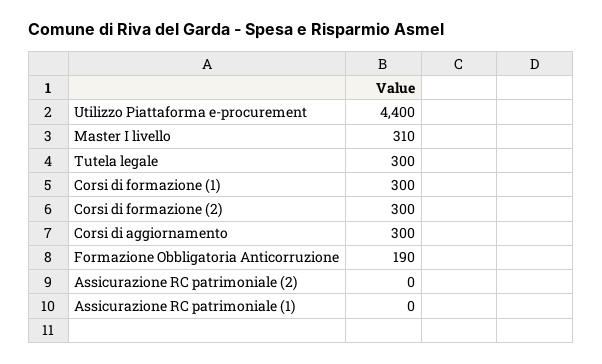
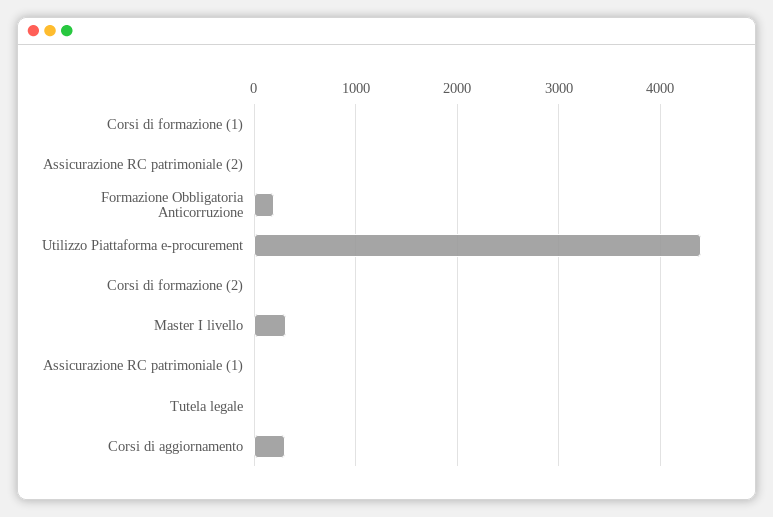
Tutela legale: 300 -> 0
Corsi di formazione (1): 300 -> 0
Corsi di formazione (2): 300 -> 0

